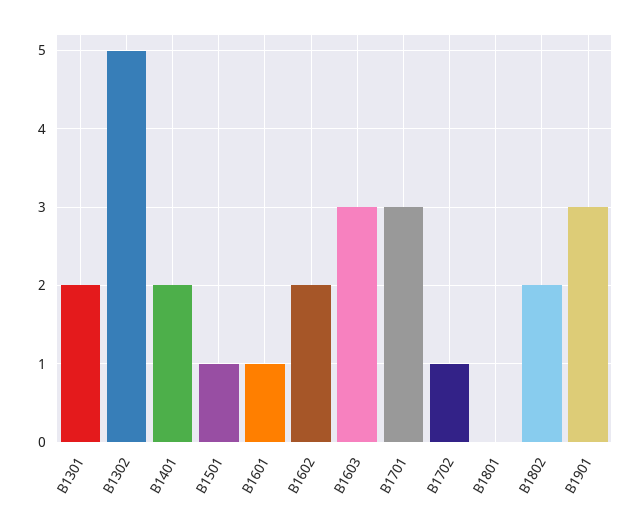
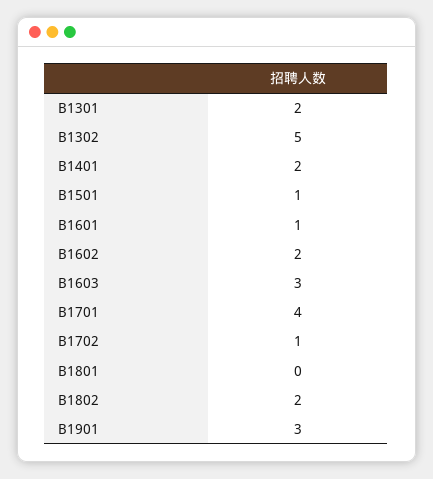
B1701: 3 -> 4

